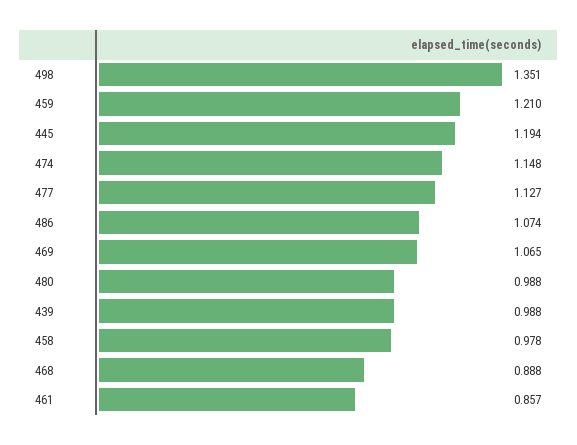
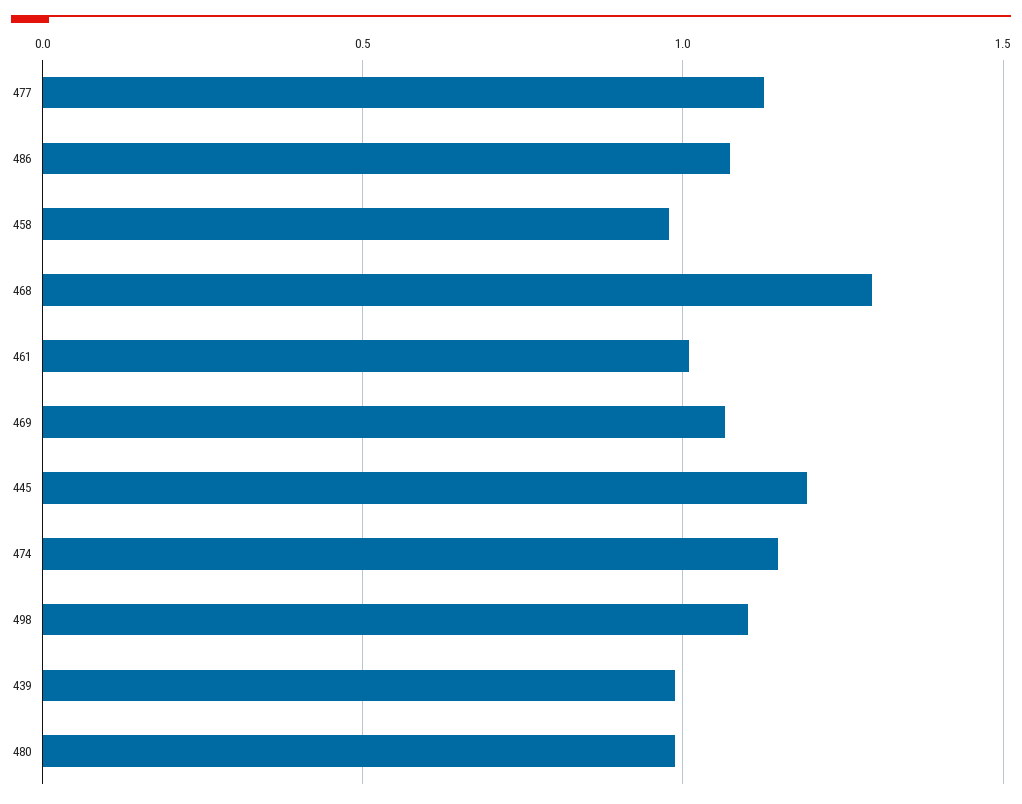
498: 1.351 -> 1.1
459: 1.21 -> none
468: 0.888 -> 1.3
461: 0.857 -> 1

